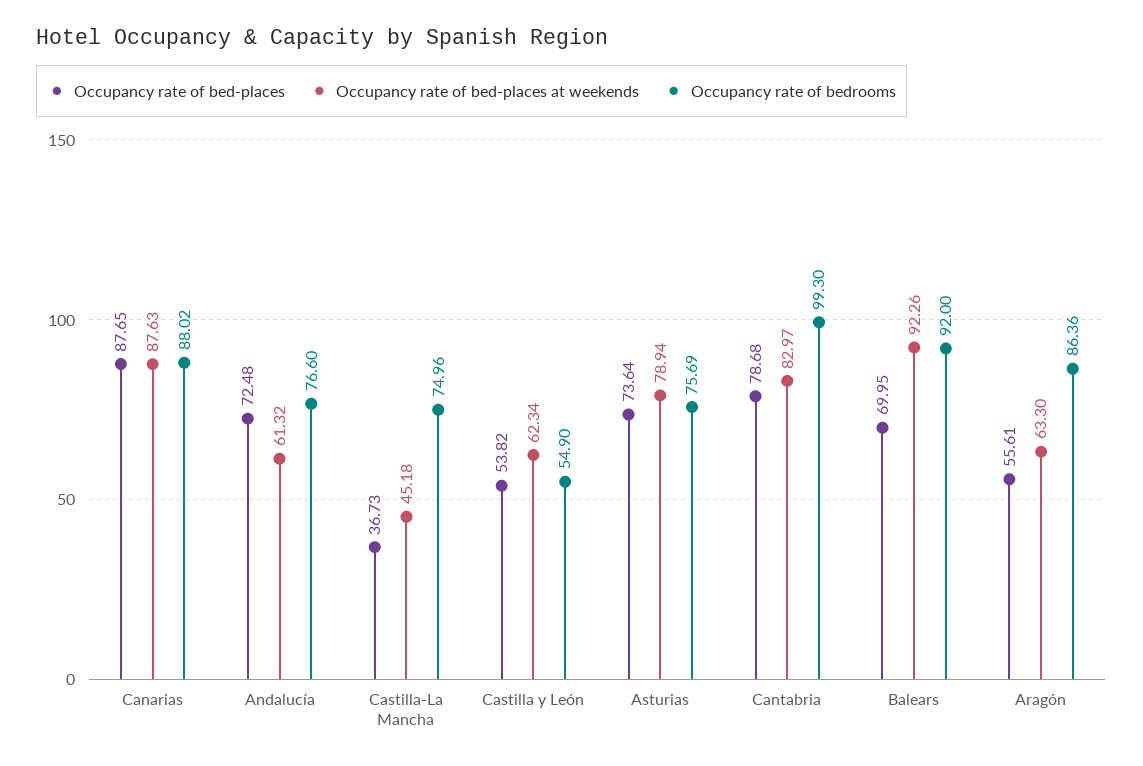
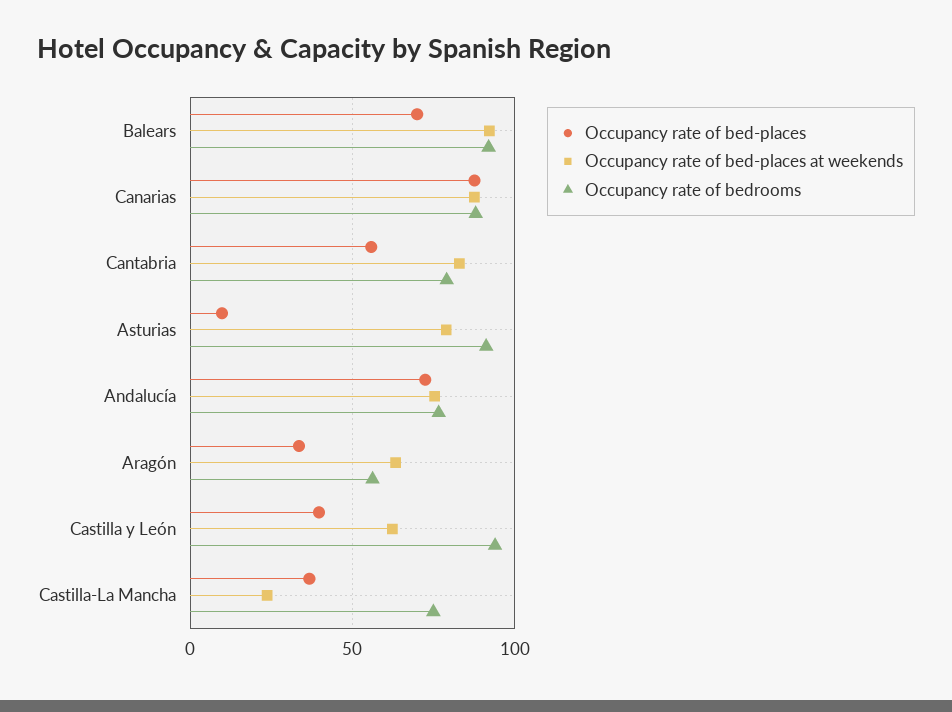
Occupancy rate of bed-places at weekends, Andalucía: 61.32 -> 75
Occupancy rate of bed-places at weekends, Castilla-La Mancha: 45.18 -> 25
Occupancy rate of bed-places, Castilla y León: 53.82 -> 40
Occupancy rate of bedrooms, Castilla y León: 54.9 -> 95
Occupancy rate of bed-places, Asturias: 73.64 -> 10
Occupancy rate of bedrooms, Asturias: 75.69 -> 90
Occupancy rate of bed-places, Cantabria: 78.68 -> 55
Occupancy rate of bedrooms, Cantabria: 99.3 -> 80
Occupancy rate of bed-places, Aragón: 55.61 -> 35
Occupancy rate of bedrooms, Aragón: 86.36 -> 55

